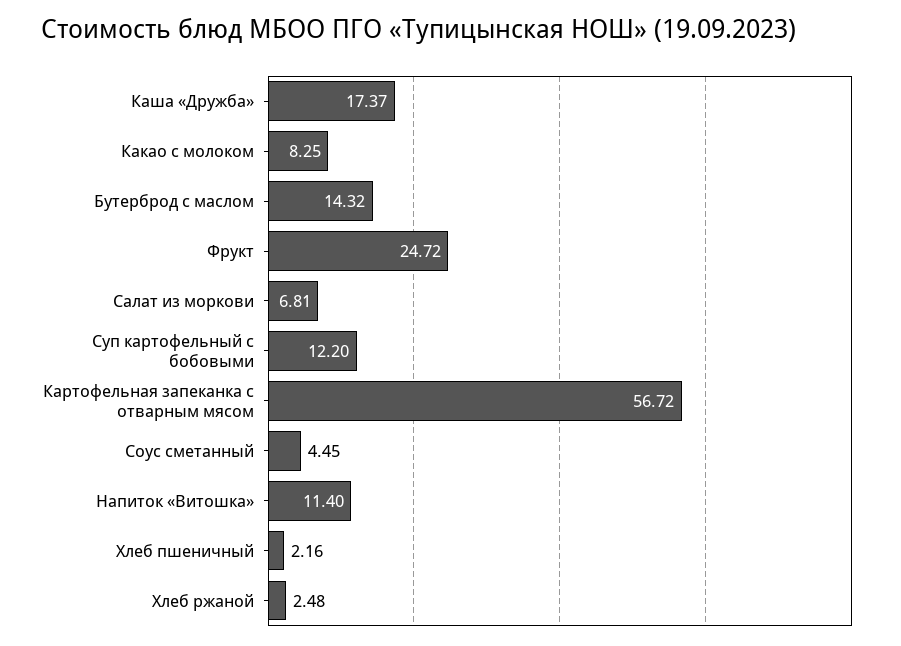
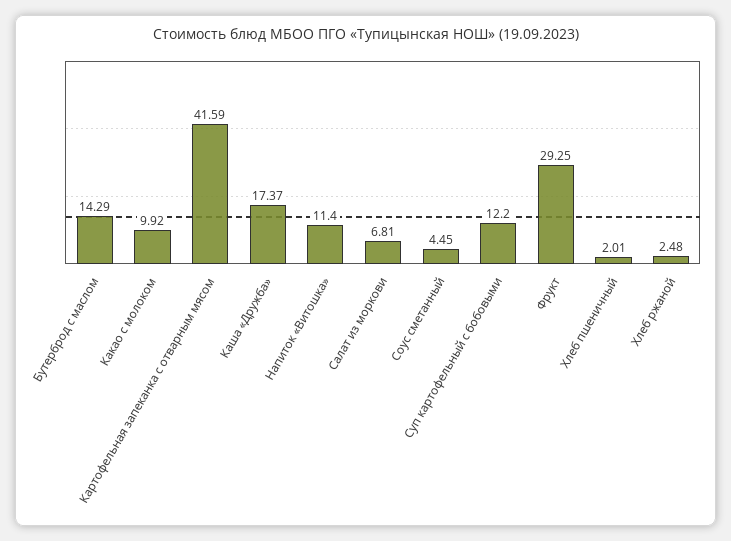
Какао с молоком: 8.25 -> 9.92
Бутерброд с маслом: 14.32 -> 14.29
Фрукт: 24.72 -> 29.25
Картофельная запеканка с отварным мясом: 56.72 -> 41.59
Хлеб пшеничный: 2.16 -> 2.01

